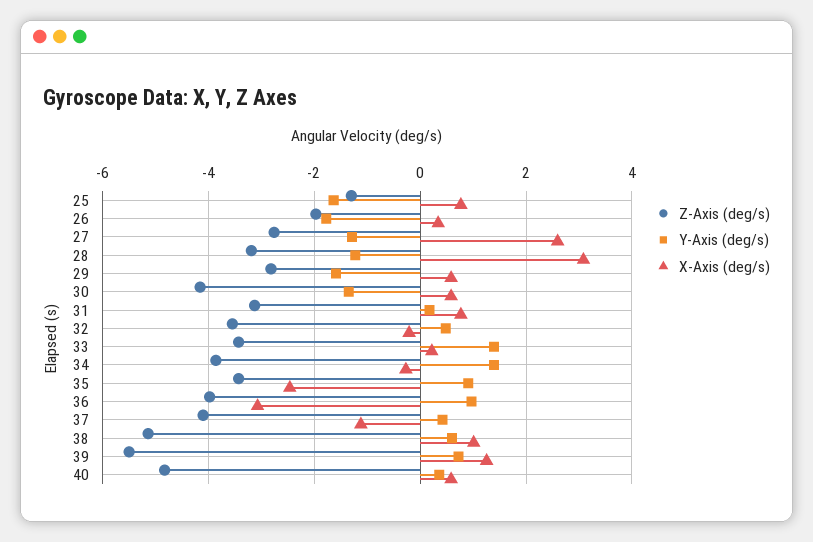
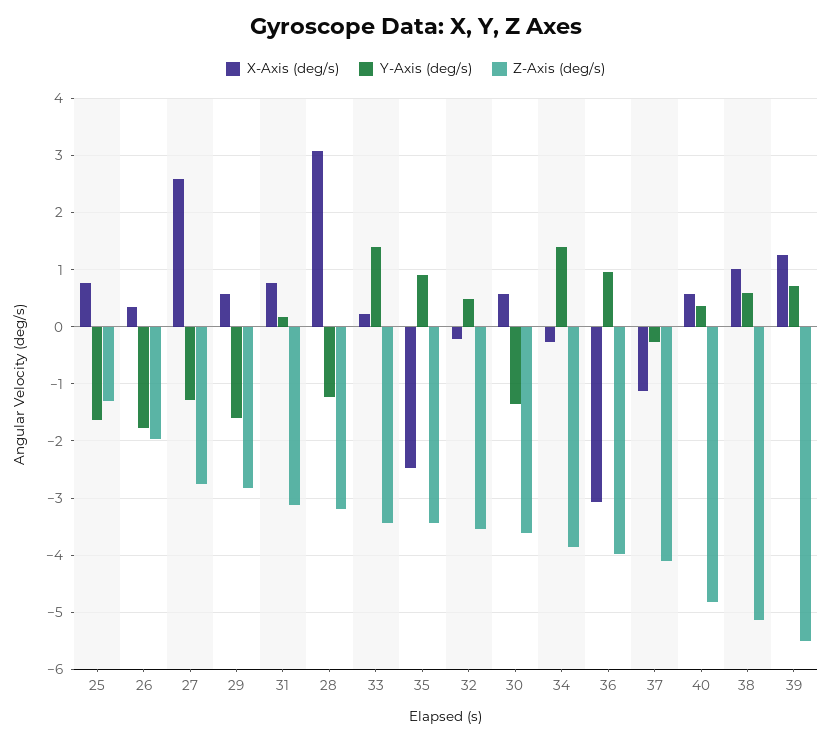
Z-Axis (deg/s), 30: -4.2 -> -3.6
Y-Axis (deg/s), 37: 0.4 -> -0.2

